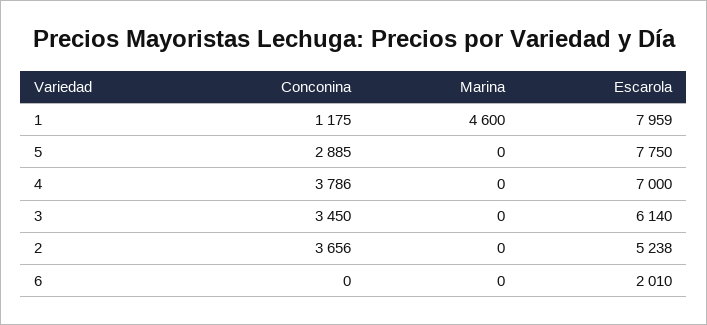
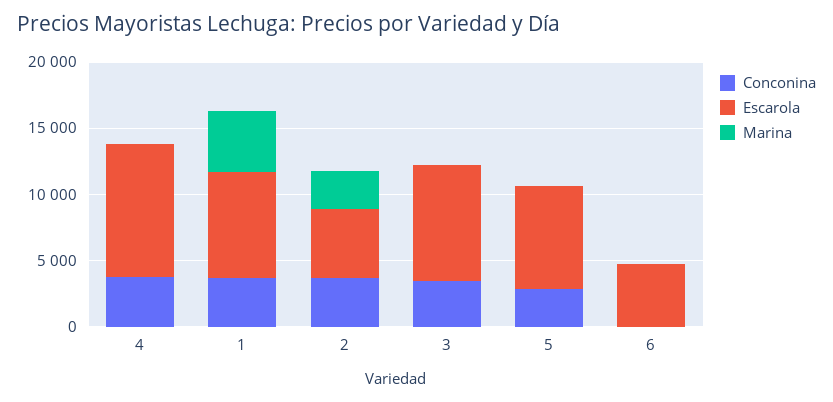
Conconina, 1: 1175 -> 4000
Escarola, 4: 7000 -> 10000
Escarola, 3: 6140 -> 9000
Marina, 2: 0 -> 3000
Escarola, 6: 2010 -> 5000

